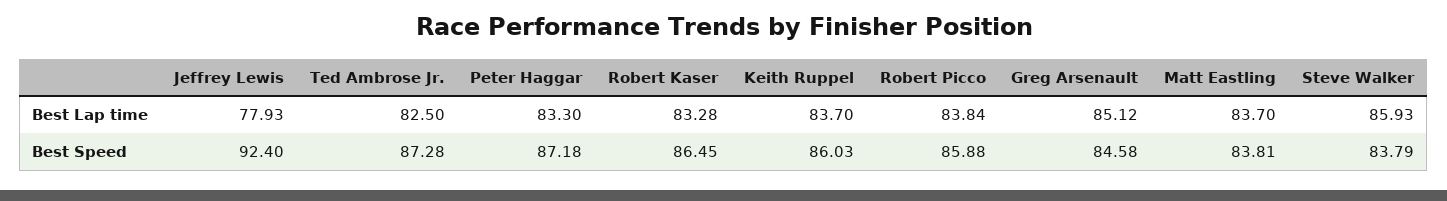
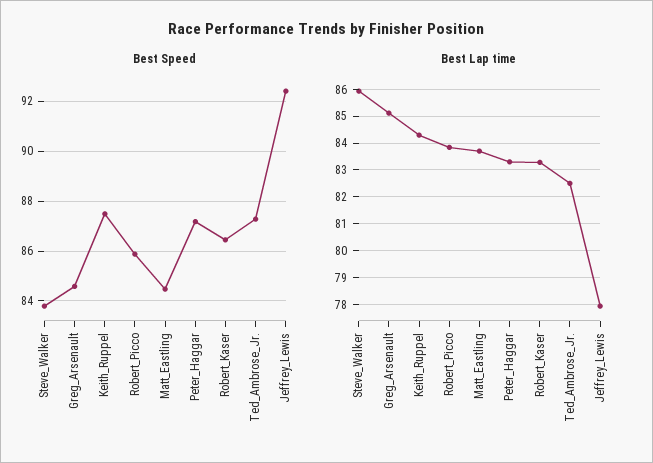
Best Lap time, Keith Ruppel: 83.7 -> 84.25
Best Speed, Keith Ruppel: 86.03 -> 87.5
Best Speed, Matt Eastling: 83.81 -> 84.5

